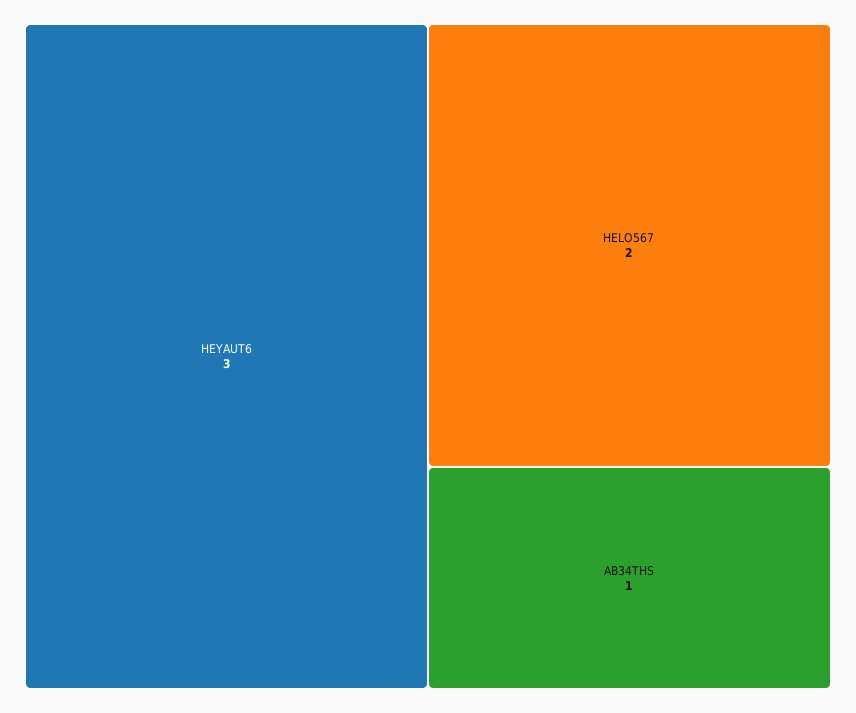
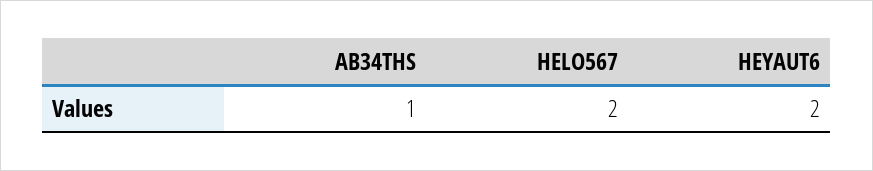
HEYAUT6: 3 -> 2

